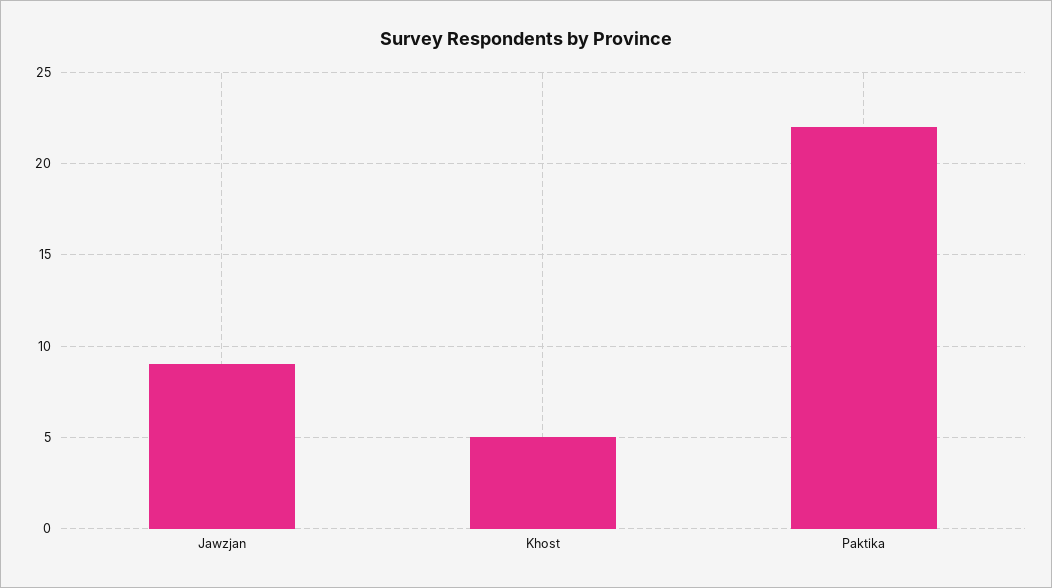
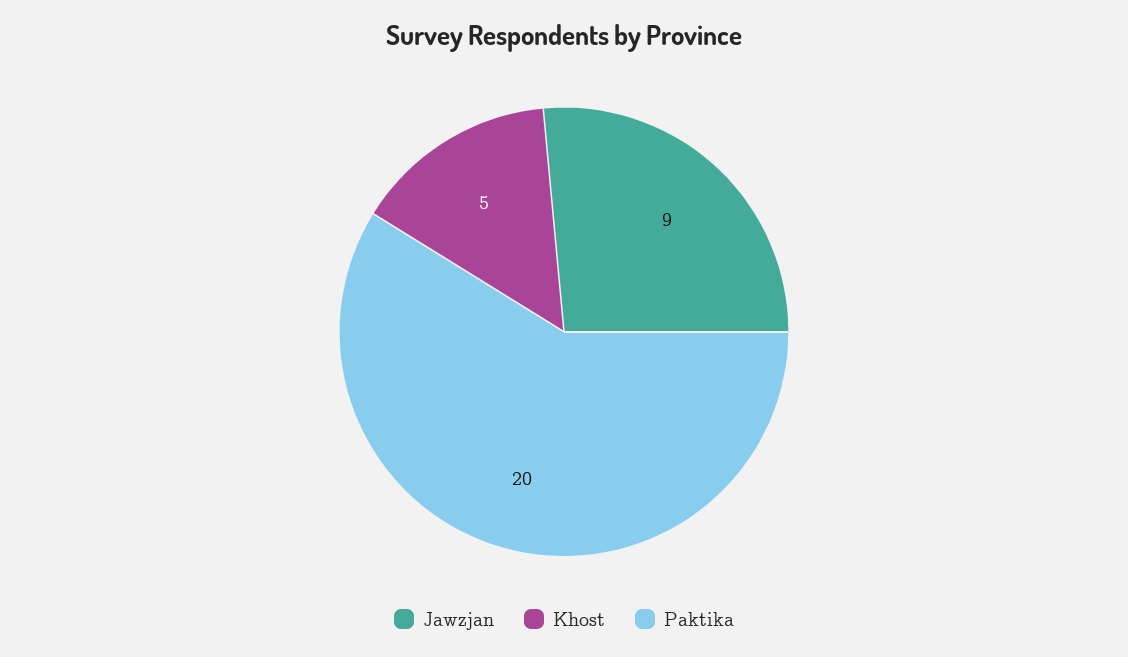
Paktika: 22 -> 20

